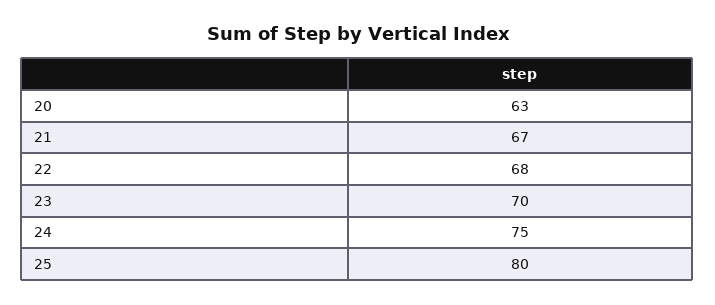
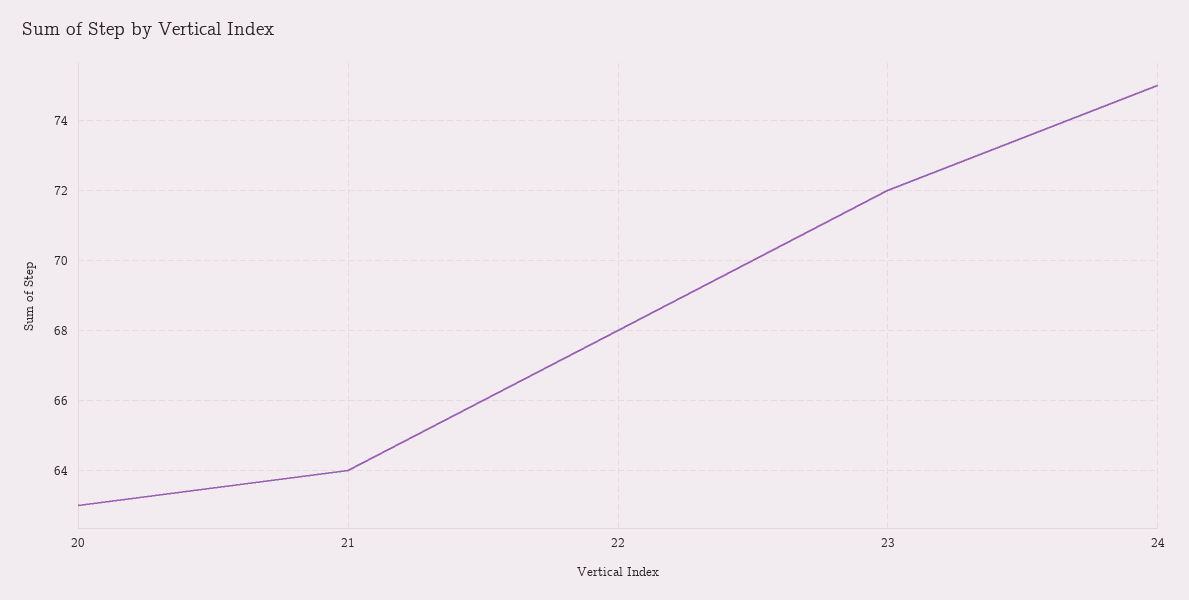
21: 67 -> 64
23: 70 -> 72
25: 80 -> none

